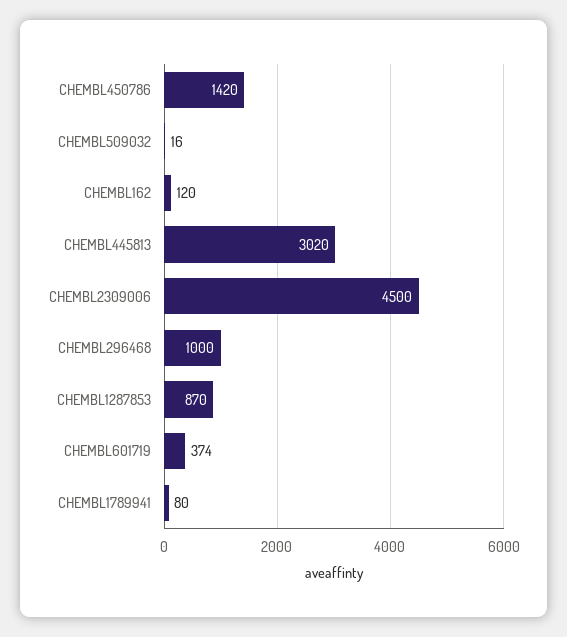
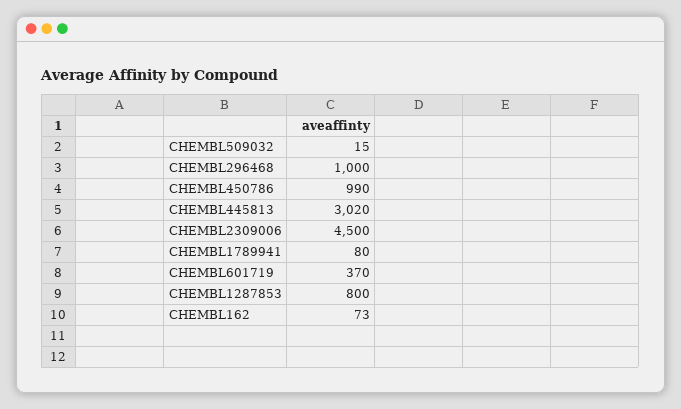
CHEMBL450786: 1420 -> 990
CHEMBL509032: 16 -> 15
CHEMBL162: 120 -> 73
CHEMBL1287853: 870 -> 800
CHEMBL601719: 374 -> 370

